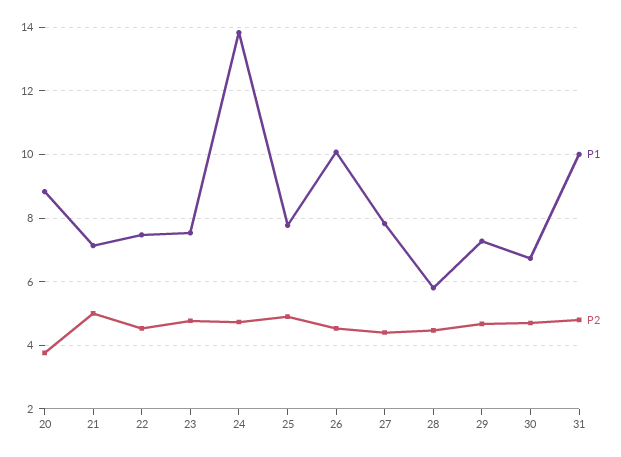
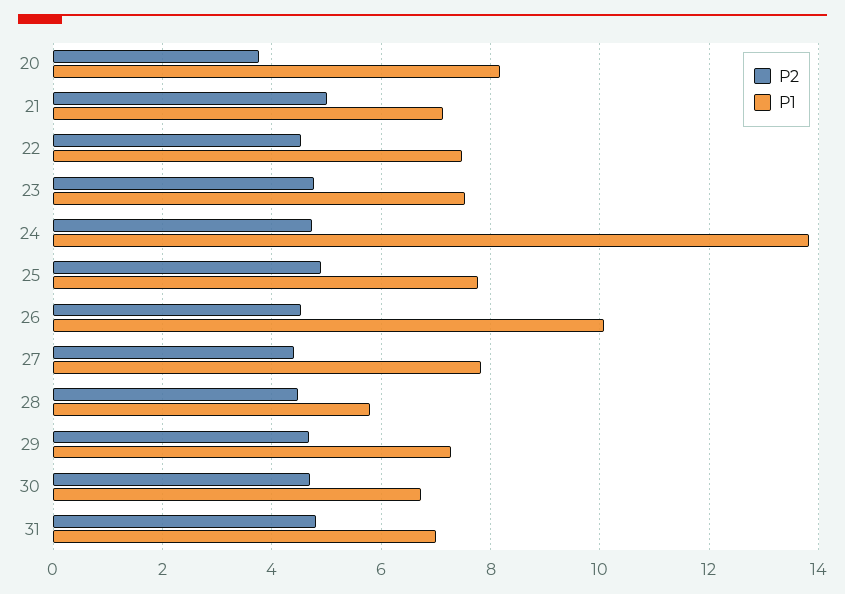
P1, 20: 8.8 -> 8.2
P1, 31: 10 -> 7

